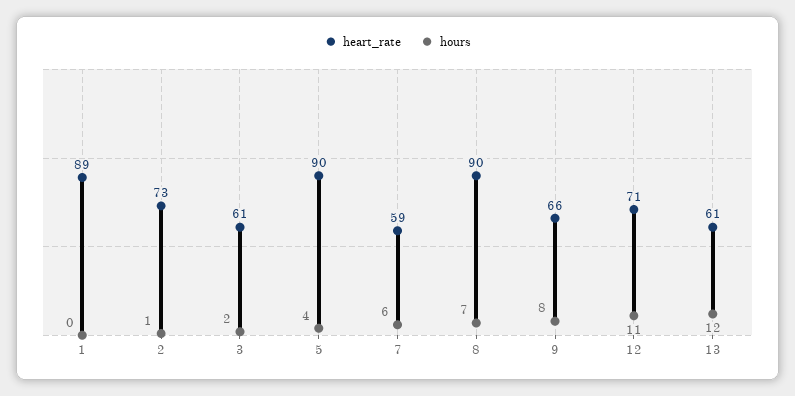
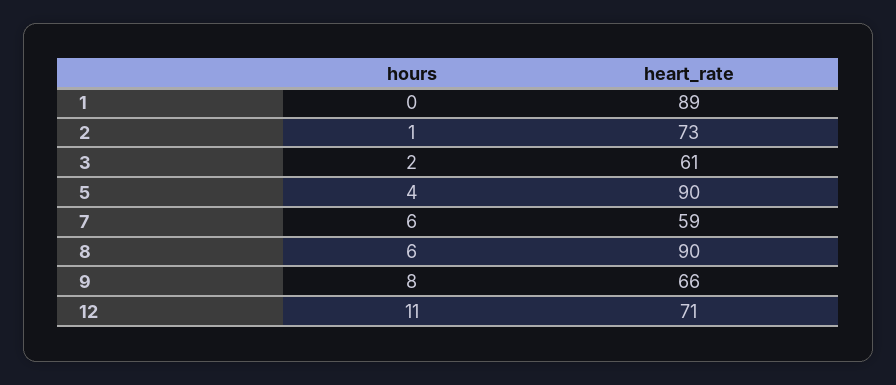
hours, 8: 7 -> 6
heart_rate, 13: 61 -> none
hours, 13: 12 -> none

